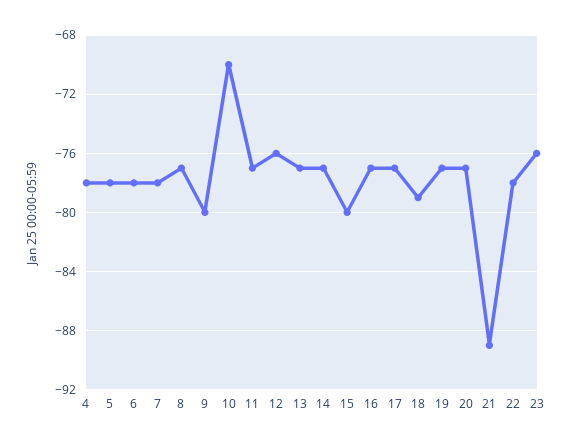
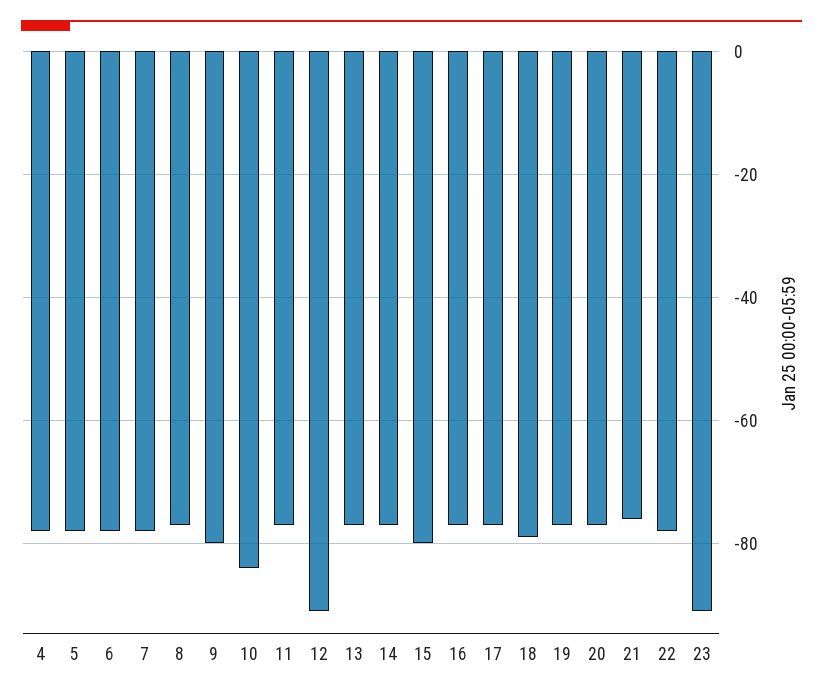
10: -70 -> -85
12: -76 -> -90
21: -89 -> -75
23: -76 -> -90

